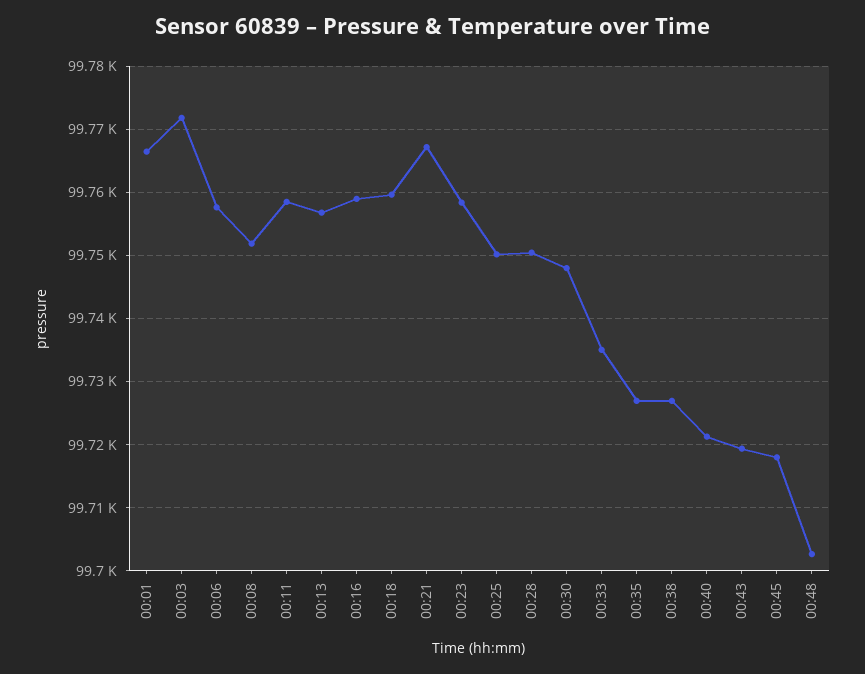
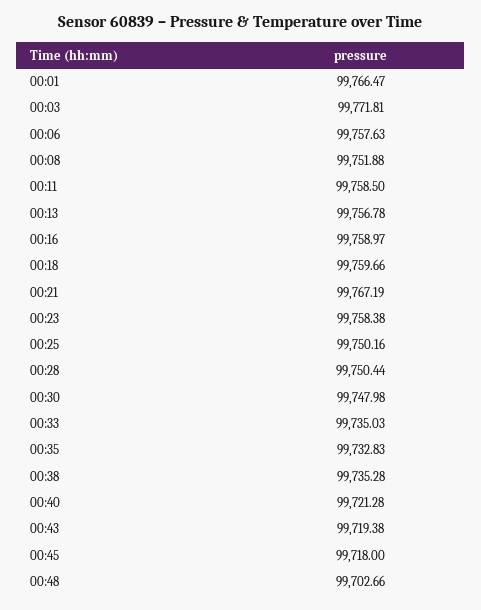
00:35: 99727 -> 99732.83
00:38: 99727 -> 99735.28

